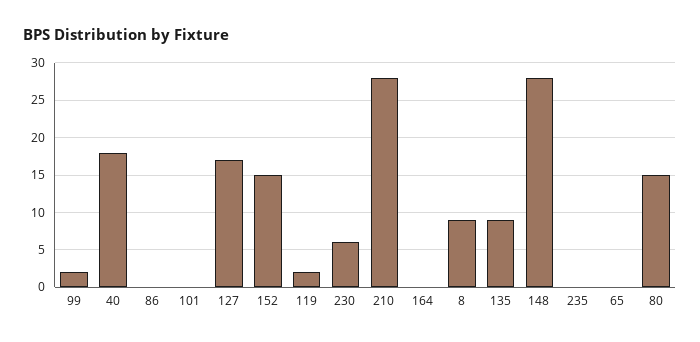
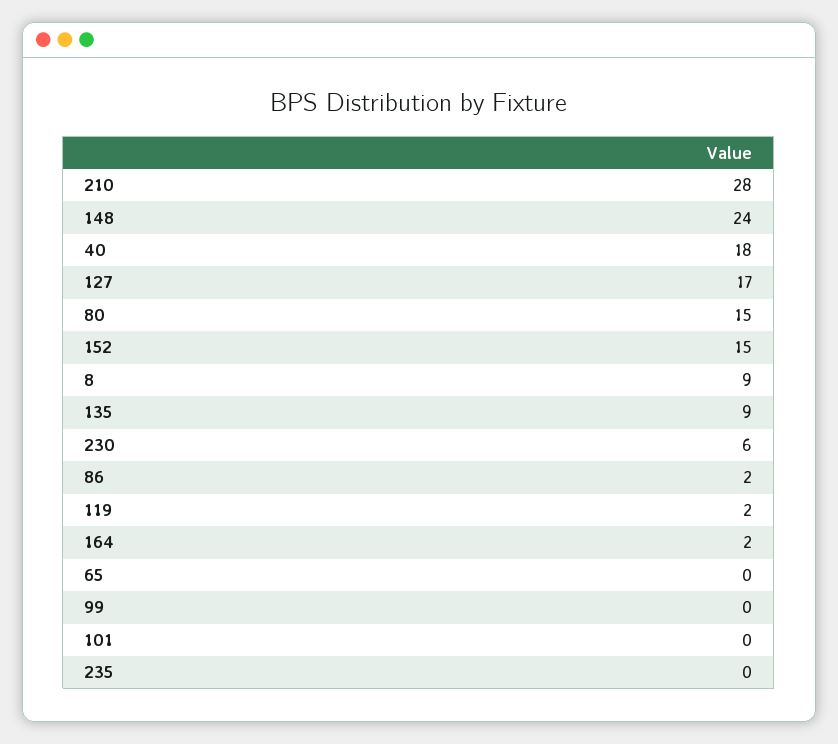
99: 2 -> 0
86: 0 -> 2
164: 0 -> 2
148: 28 -> 24

